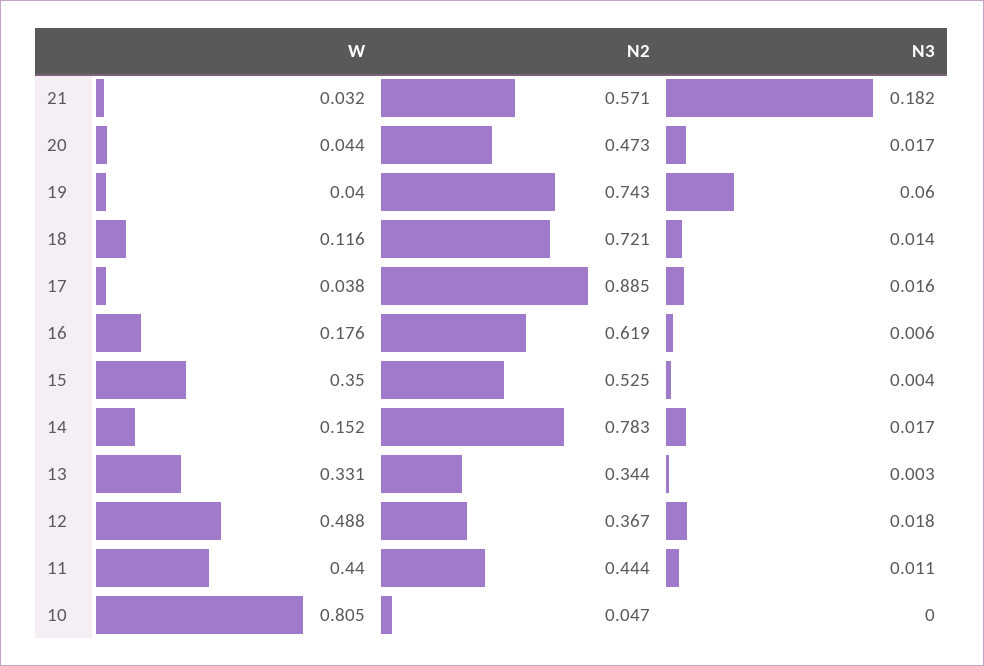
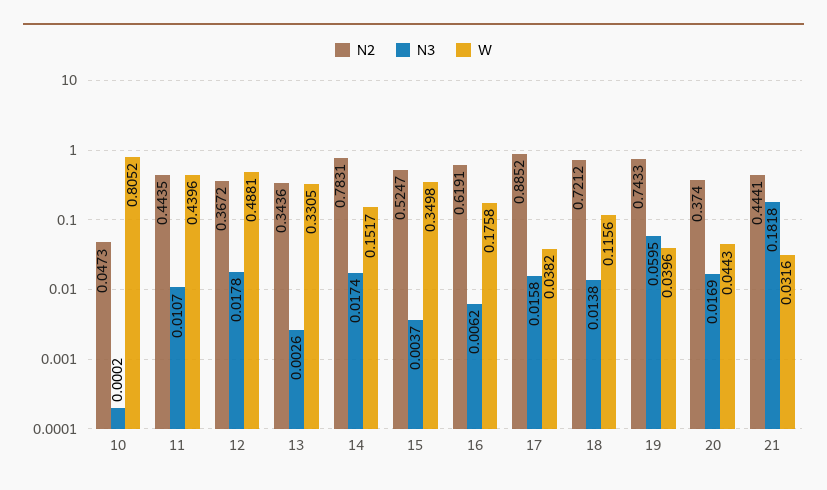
N2, 21: 0.571 -> 0.4441
N2, 20: 0.473 -> 0.374

